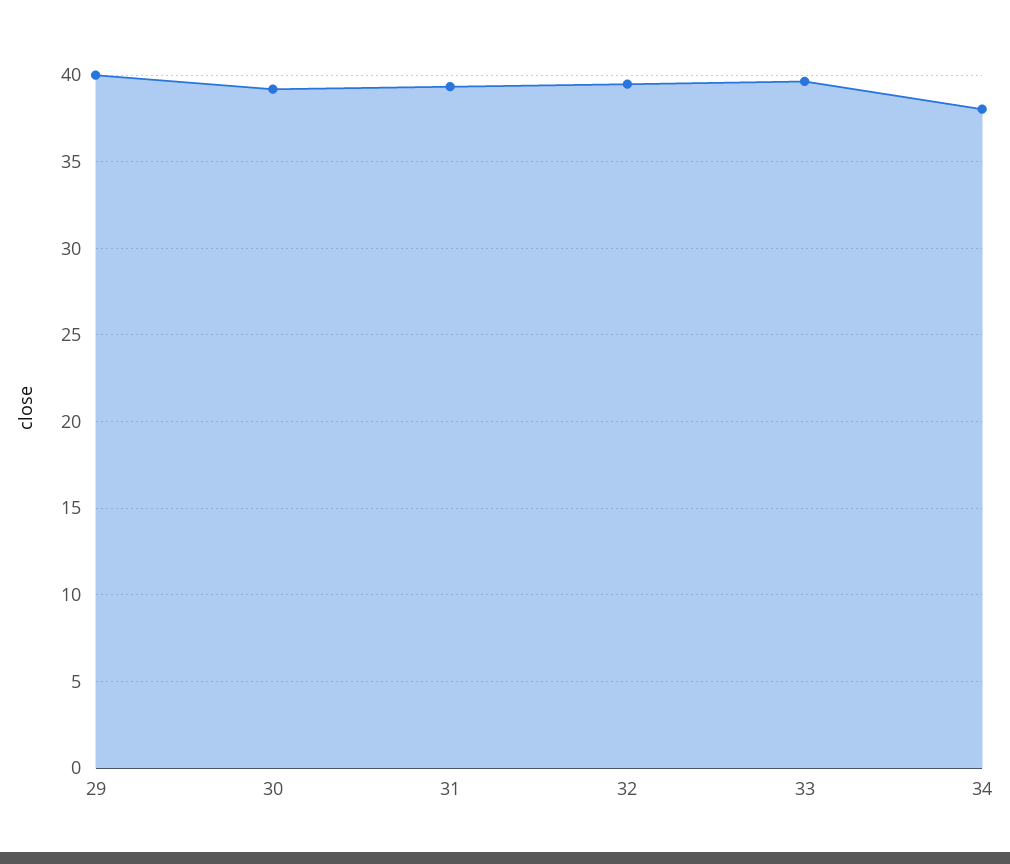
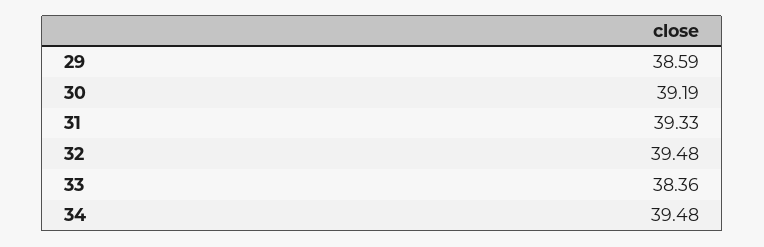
29: 40 -> 38.59
33: 39.5 -> 38.36
34: 38 -> 39.48

